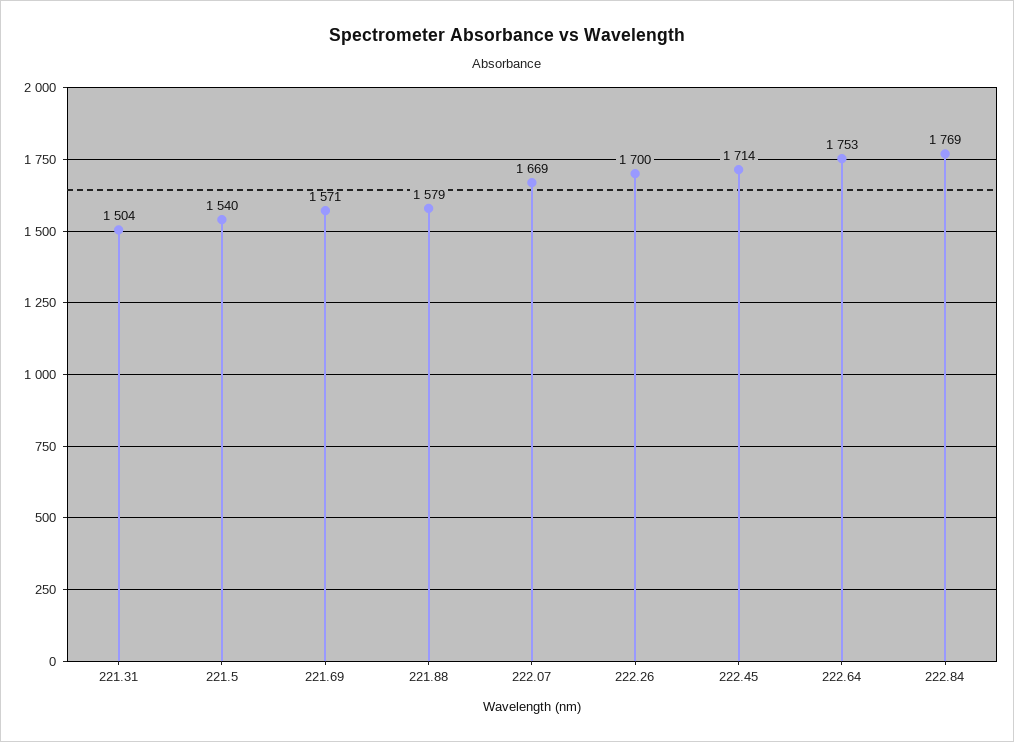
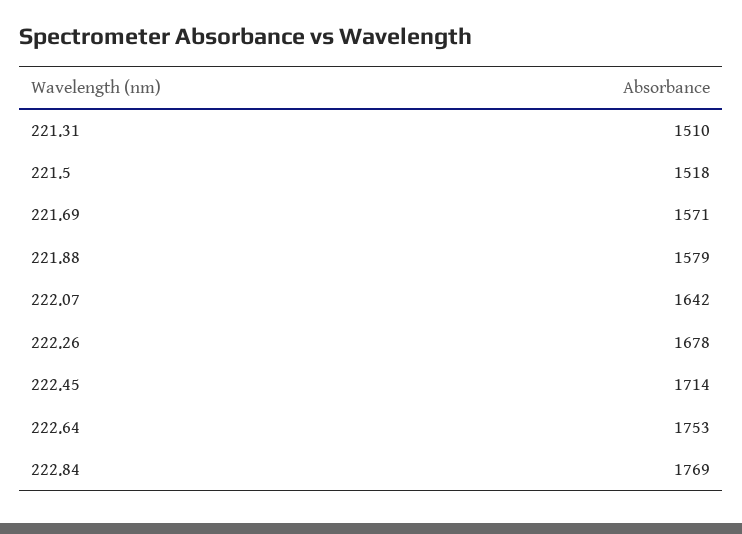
221.31: 1504 -> 1510
221.5: 1540 -> 1518
222.07: 1669 -> 1642
222.26: 1700 -> 1678

